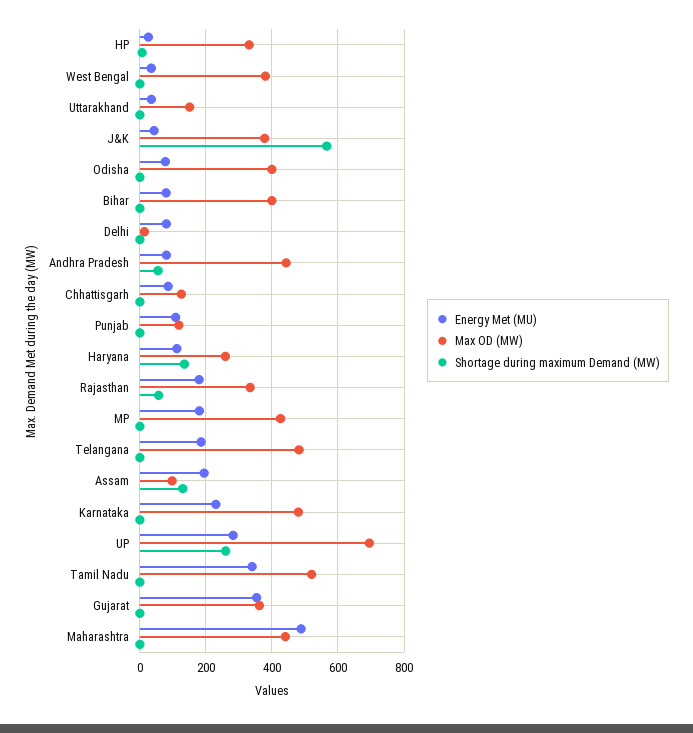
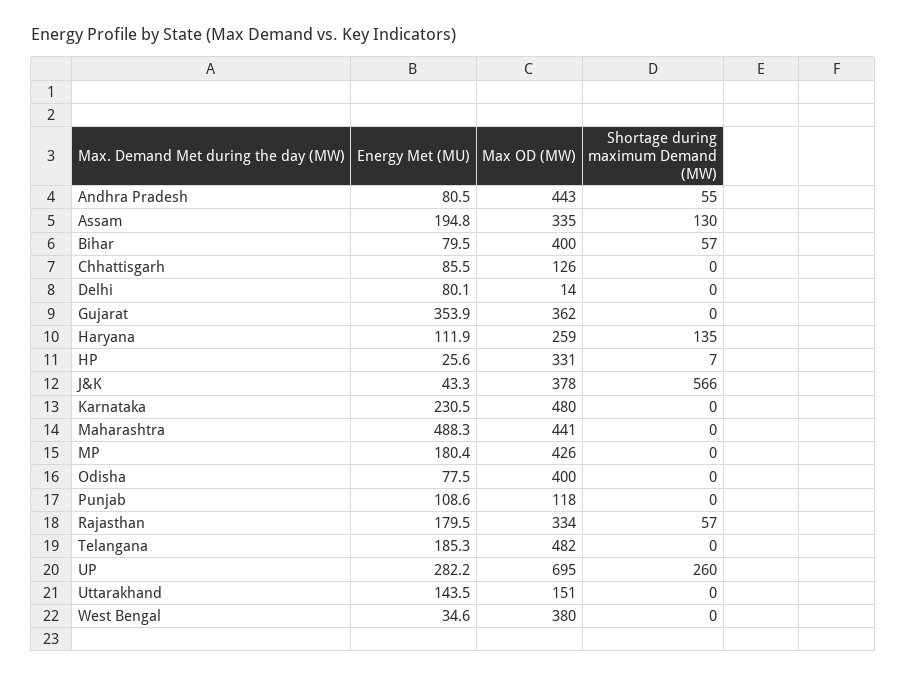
Energy Met (MU), Uttarakhand: 40 -> 143.5
Shortage during maximum Demand (MW), Bihar: 0 -> 57
Max OD (MW), Assam: 100 -> 335
Energy Met (MU), Tamil Nadu: 340 -> none
Max OD (MW), Tamil Nadu: 520 -> none
Shortage during maximum Demand (MW), Tamil Nadu: 0 -> none

